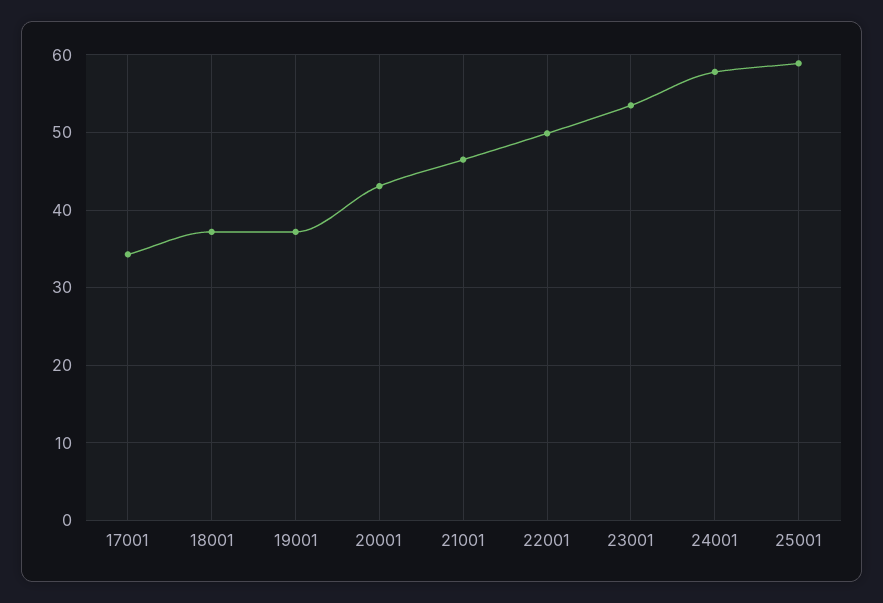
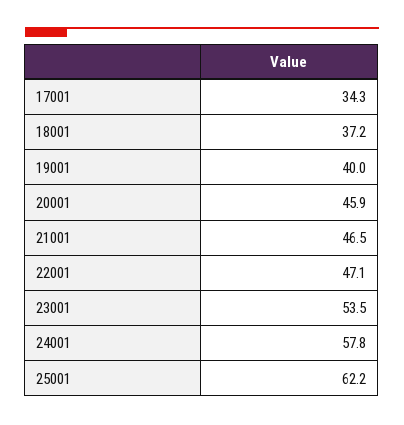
19001: 37 -> 40
20001: 43 -> 45.9
22001: 50 -> 47.1
25001: 59 -> 62.2

